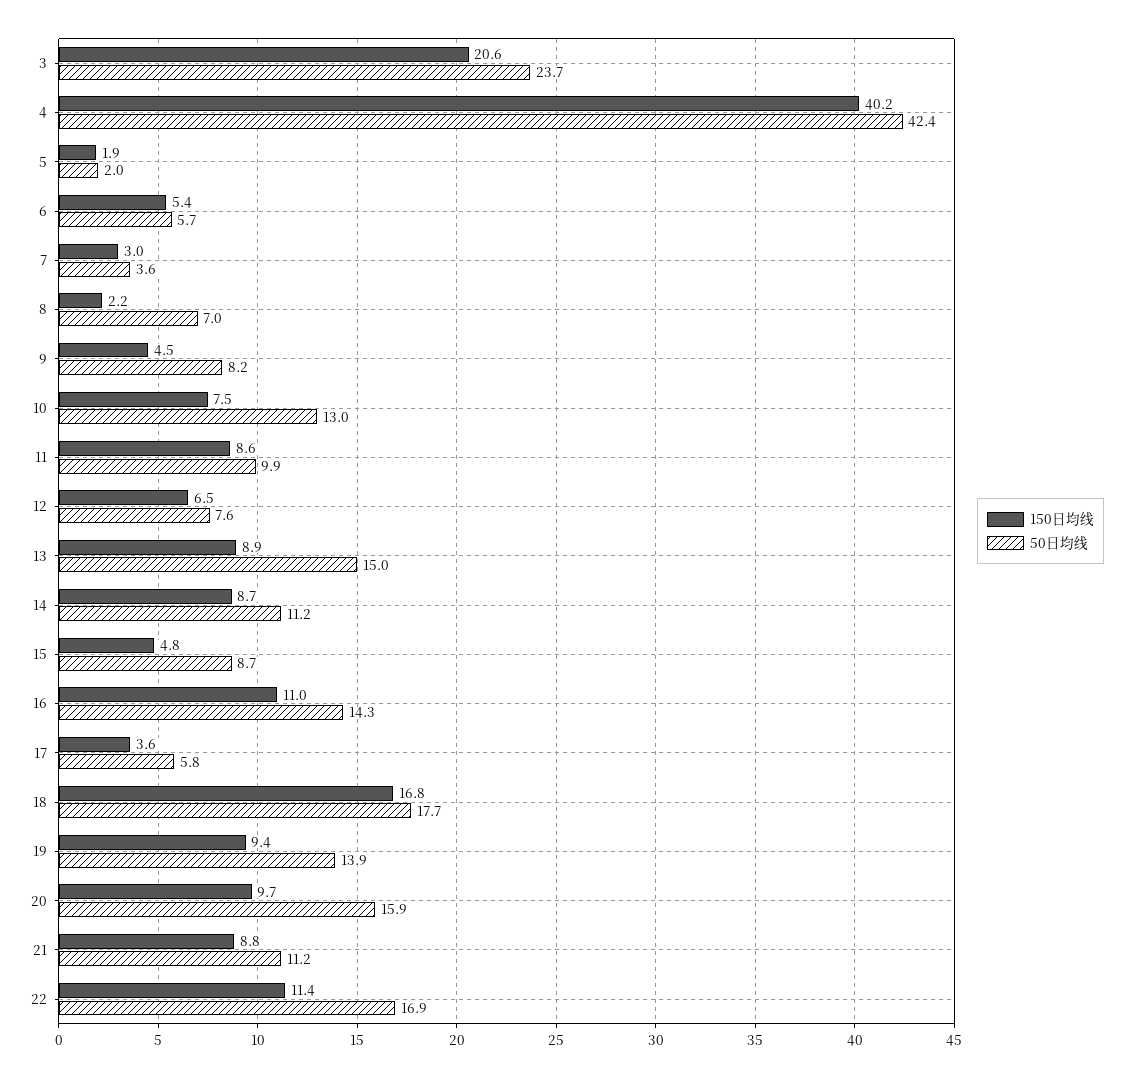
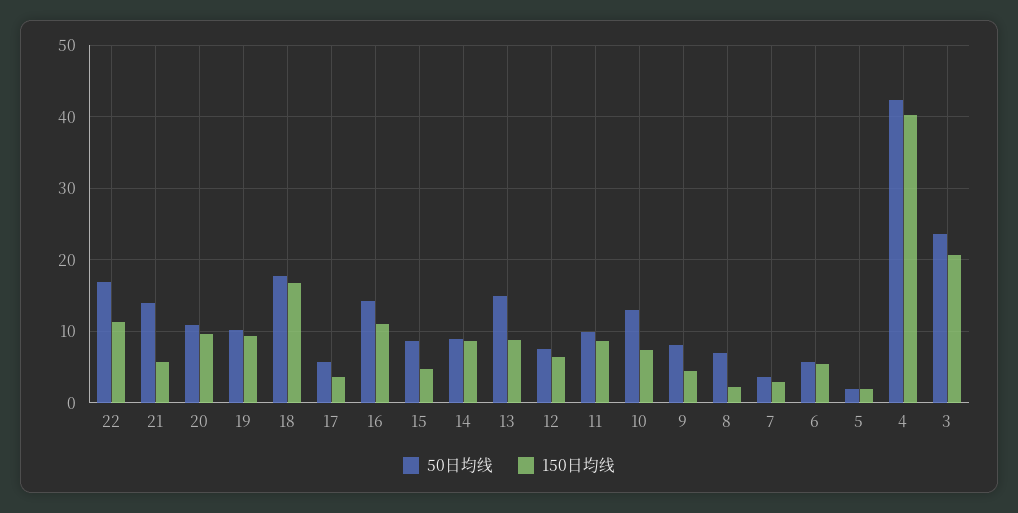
50日均线, 14: 11.2 -> 9
50日均线, 19: 13.9 -> 10
50日均线, 20: 15.9 -> 11
150日均线, 21: 8.8 -> 6
50日均线, 21: 11.2 -> 14

